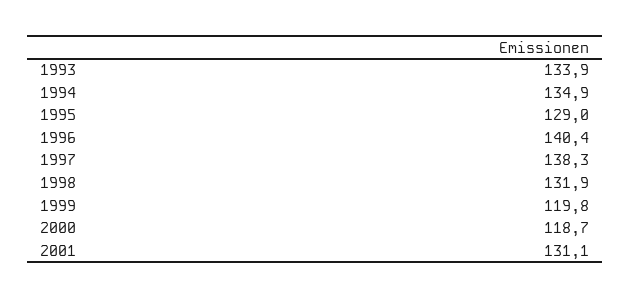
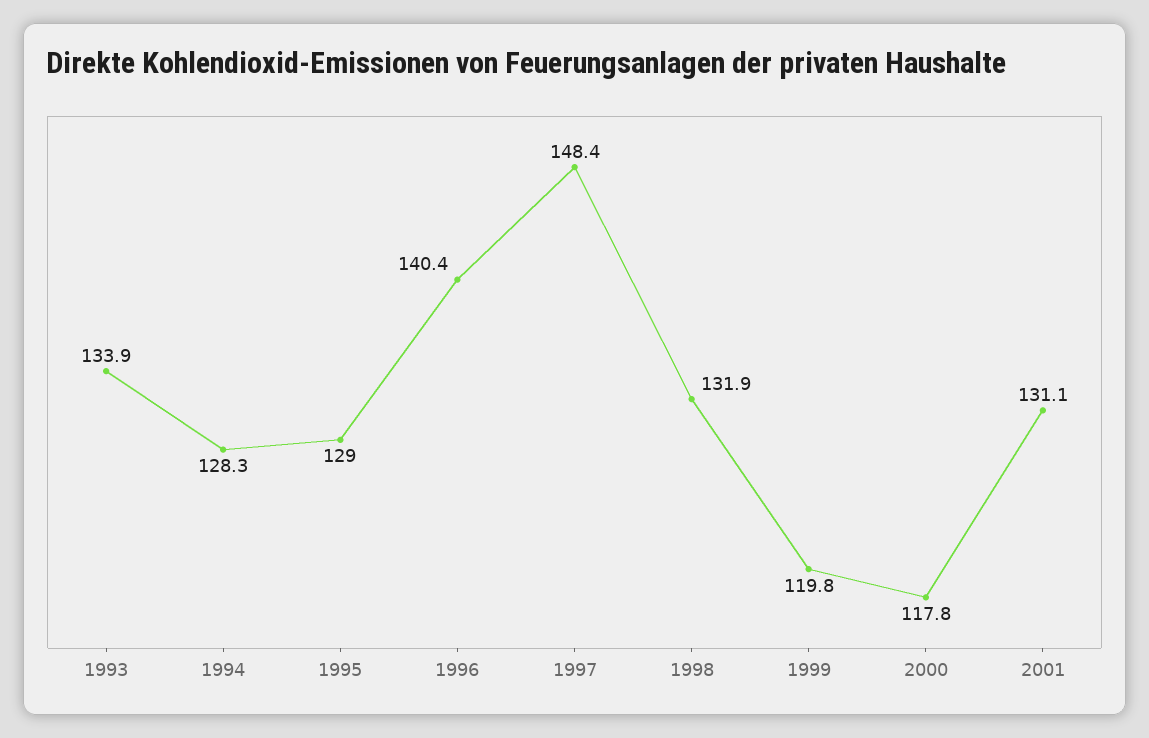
1994: 134.9 -> 128.3
1997: 138.3 -> 148.4
2000: 118.7 -> 117.8

